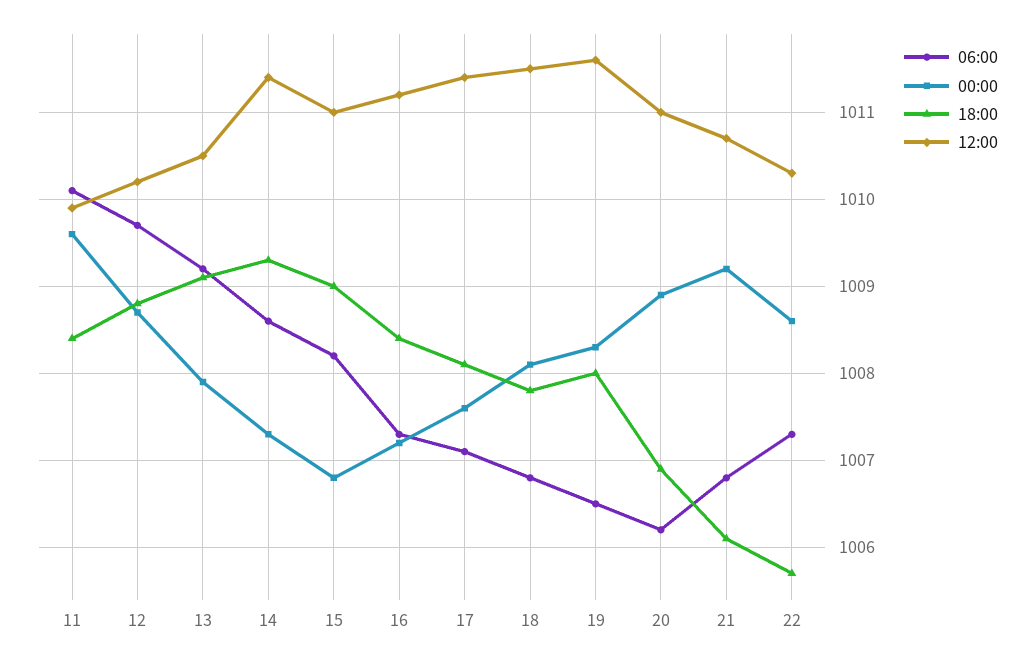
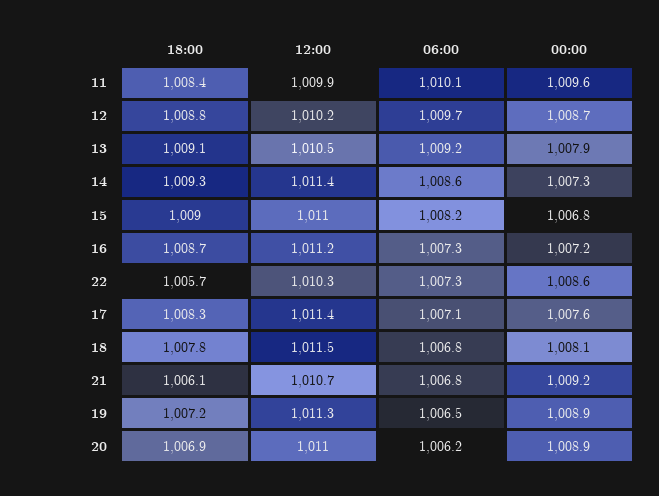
18:00, 16: 1008.4 -> 1008.7
18:00, 17: 1008.1 -> 1008.3
00:00, 19: 1008.3 -> 1008.9
18:00, 19: 1008 -> 1007.2
12:00, 19: 1011.6 -> 1011.3

